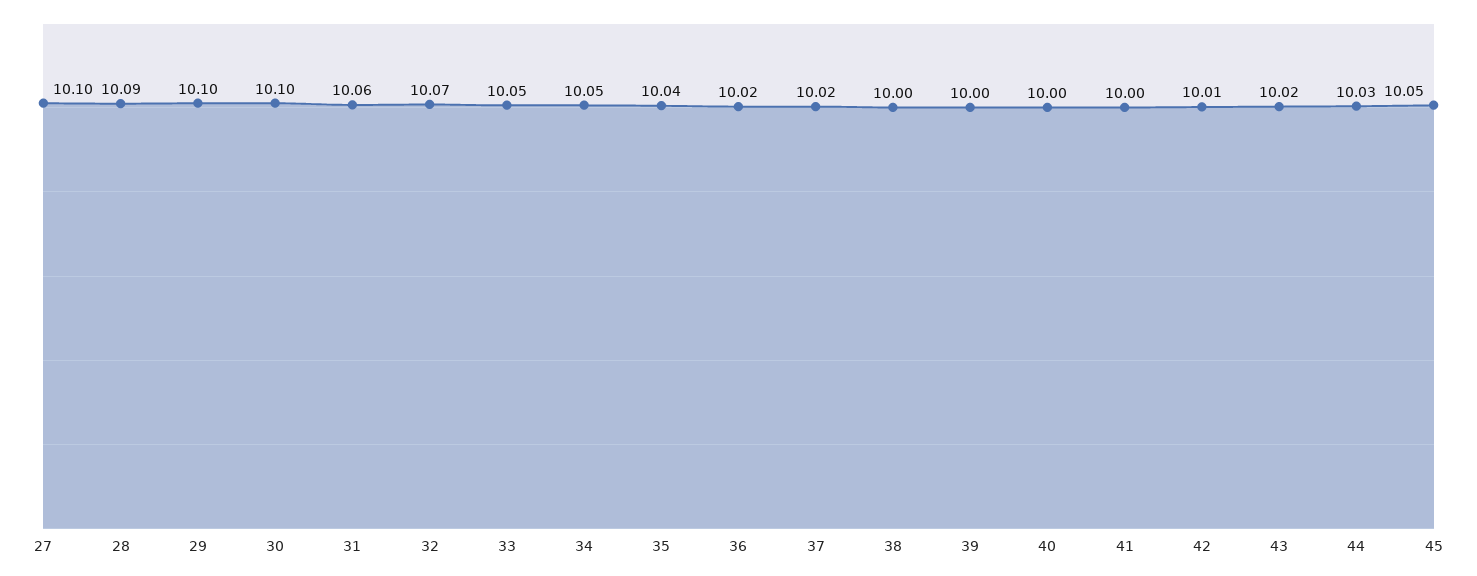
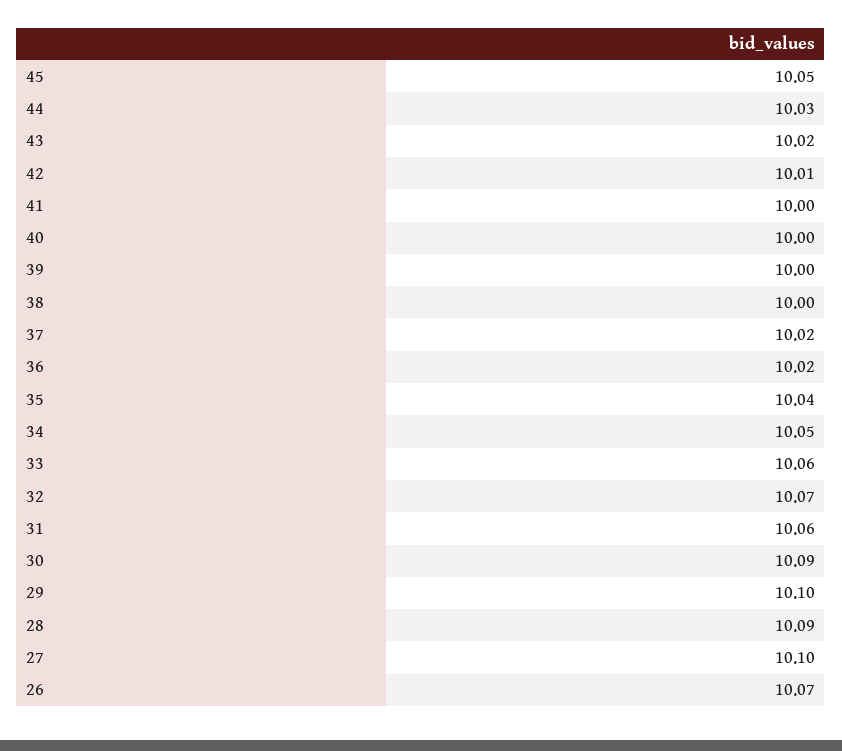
30: 10.1 -> 10.09
33: 10.05 -> 10.06
26: none -> 10.07

